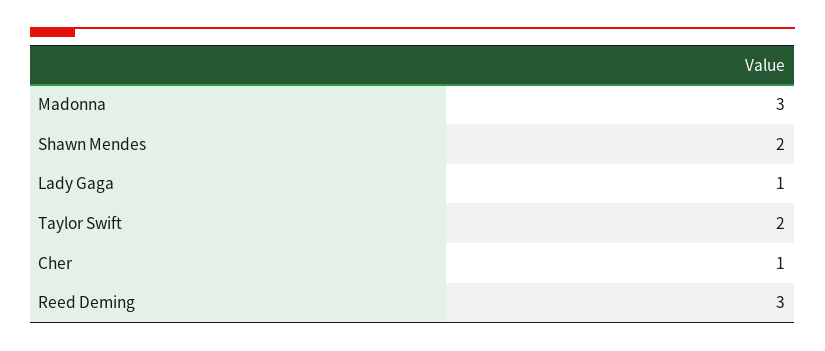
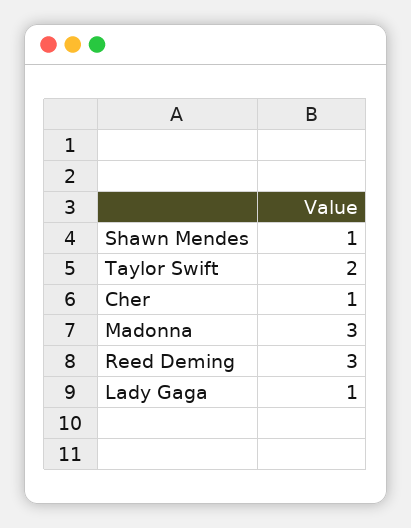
Shawn Mendes: 2 -> 1

